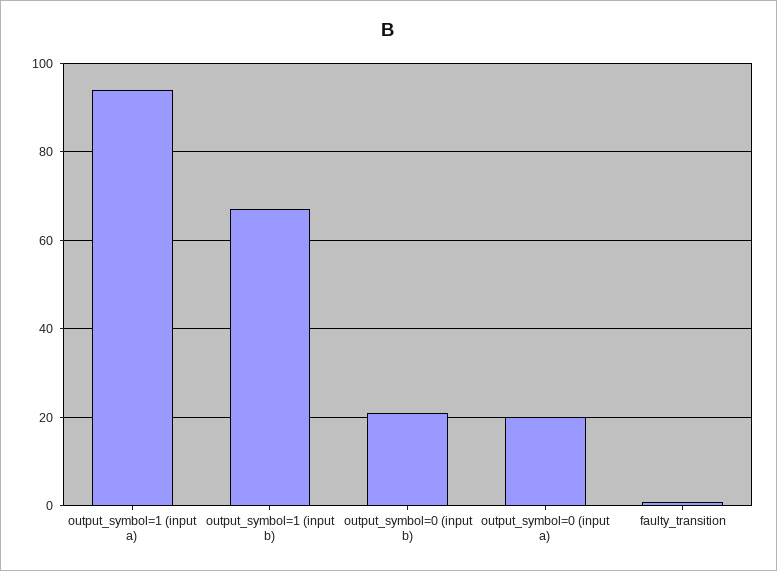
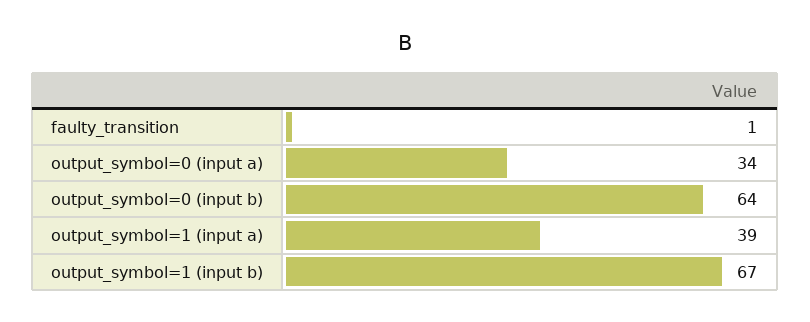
output_symbol=1 (input a): 95 -> 39
output_symbol=0 (input b): 20 -> 64
output_symbol=0 (input a): 20 -> 34

